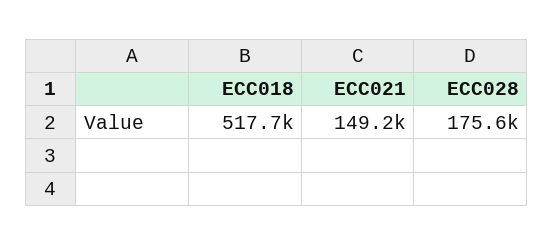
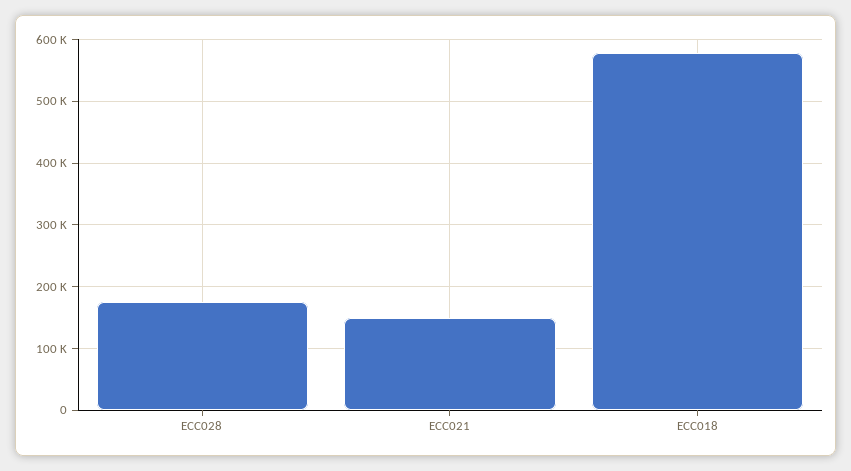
ECC018: 517700 -> 580000

